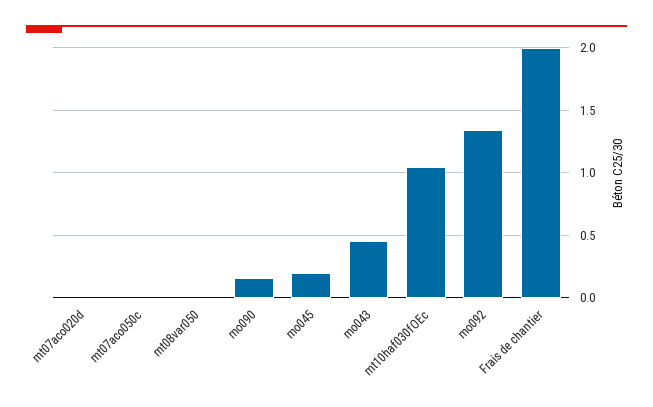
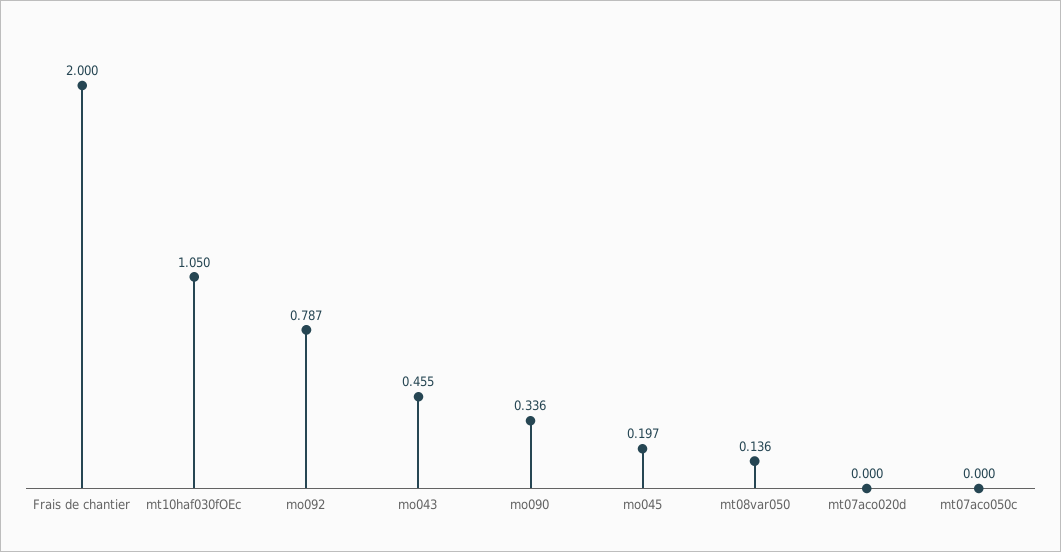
mt08var050: 0 -> 0.136
mo090: 0.15 -> 0.336
mo092: 1.35 -> 0.787

